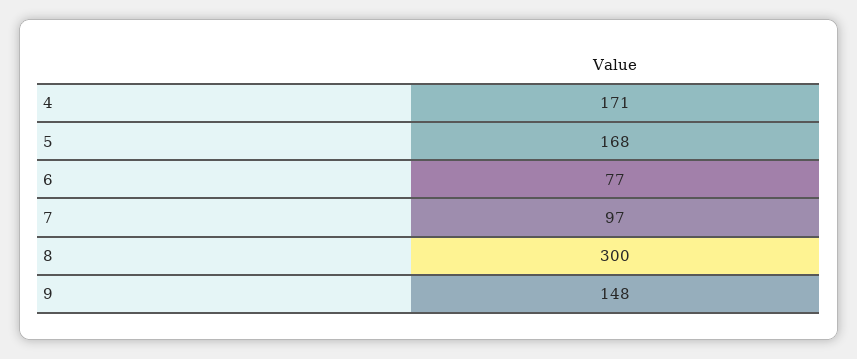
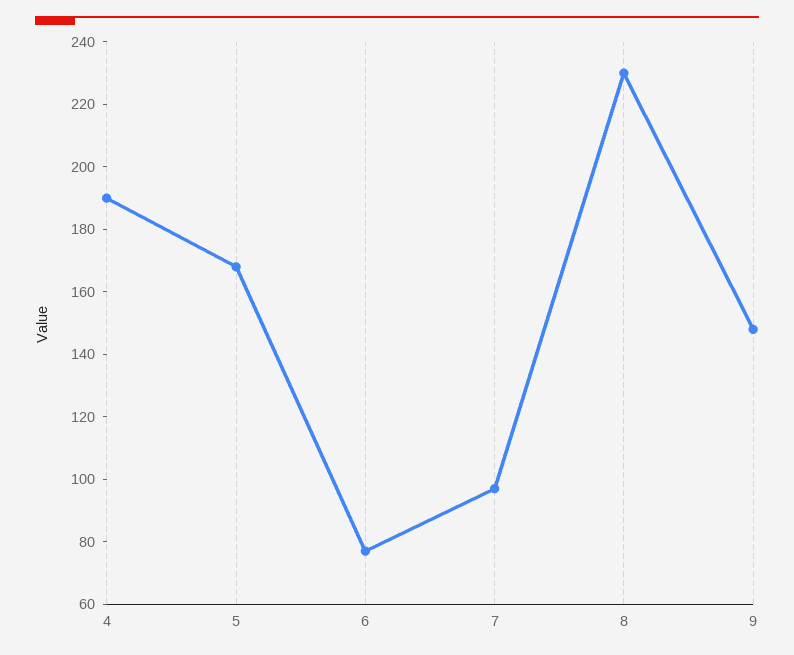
4: 171 -> 190
8: 300 -> 230

